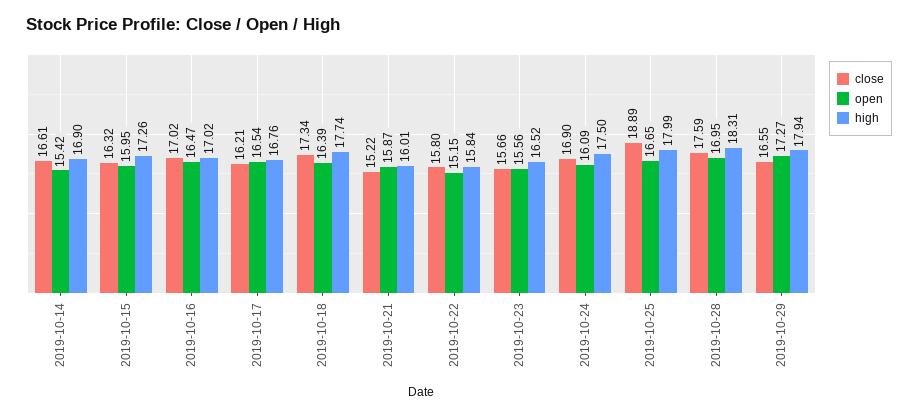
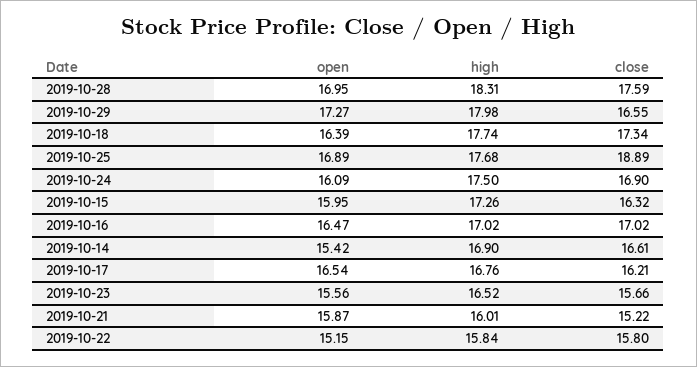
open, 2019-10-25: 16.65 -> 16.89
high, 2019-10-25: 17.99 -> 17.68
high, 2019-10-29: 17.94 -> 17.98

